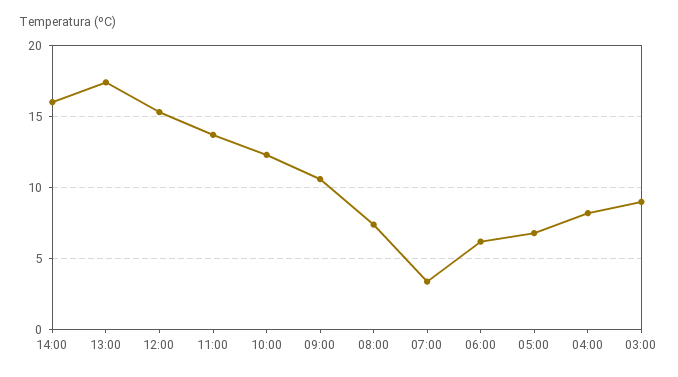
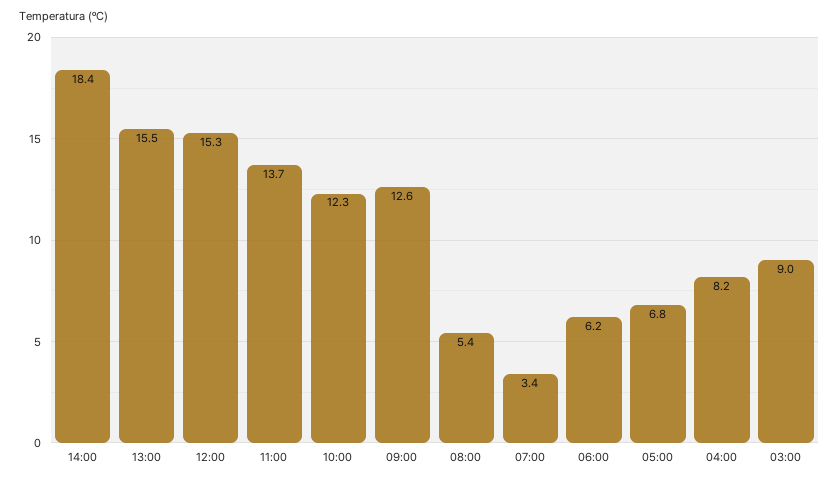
14:00: 16 -> 18.4
13:00: 17.5 -> 15.5
09:00: 10.5 -> 12.6
08:00: 7.5 -> 5.4

